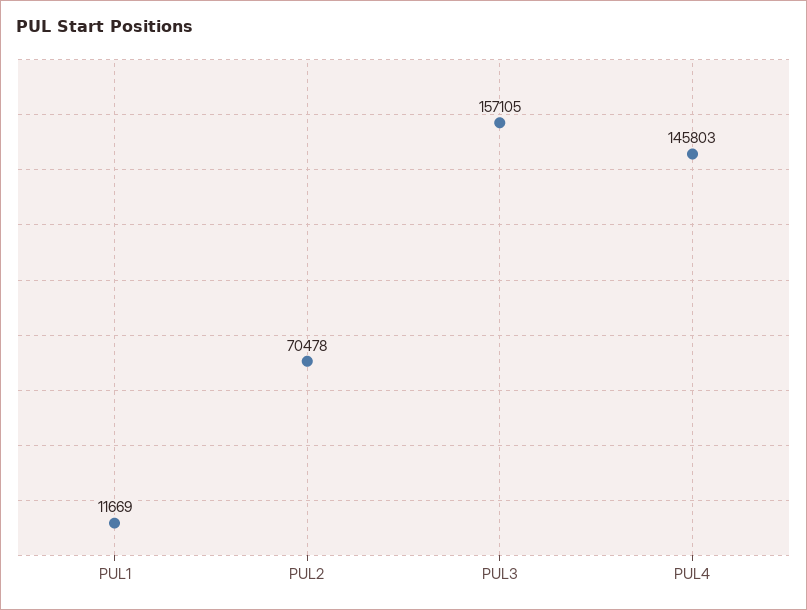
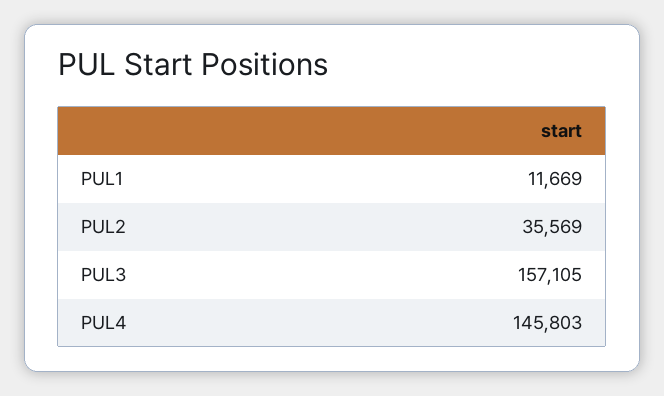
PUL2: 70478 -> 35569

